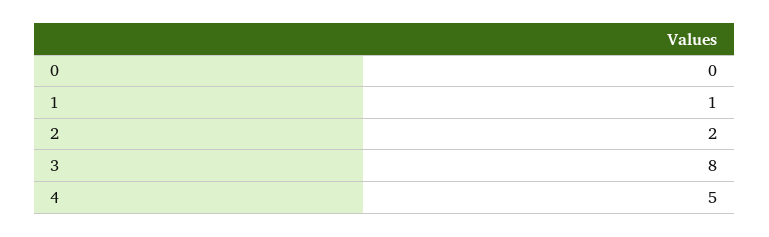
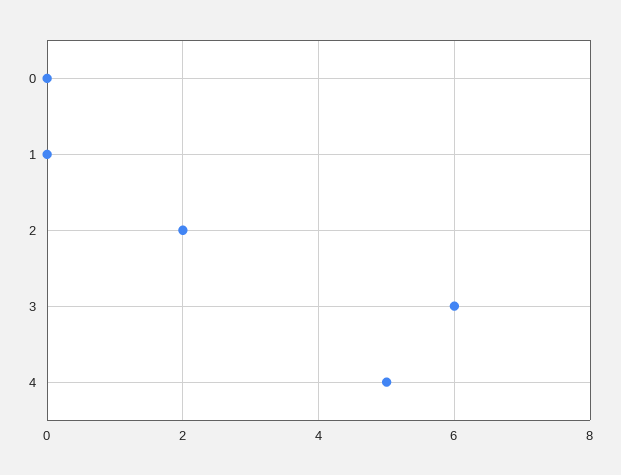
1: 1 -> 0
3: 8 -> 6

